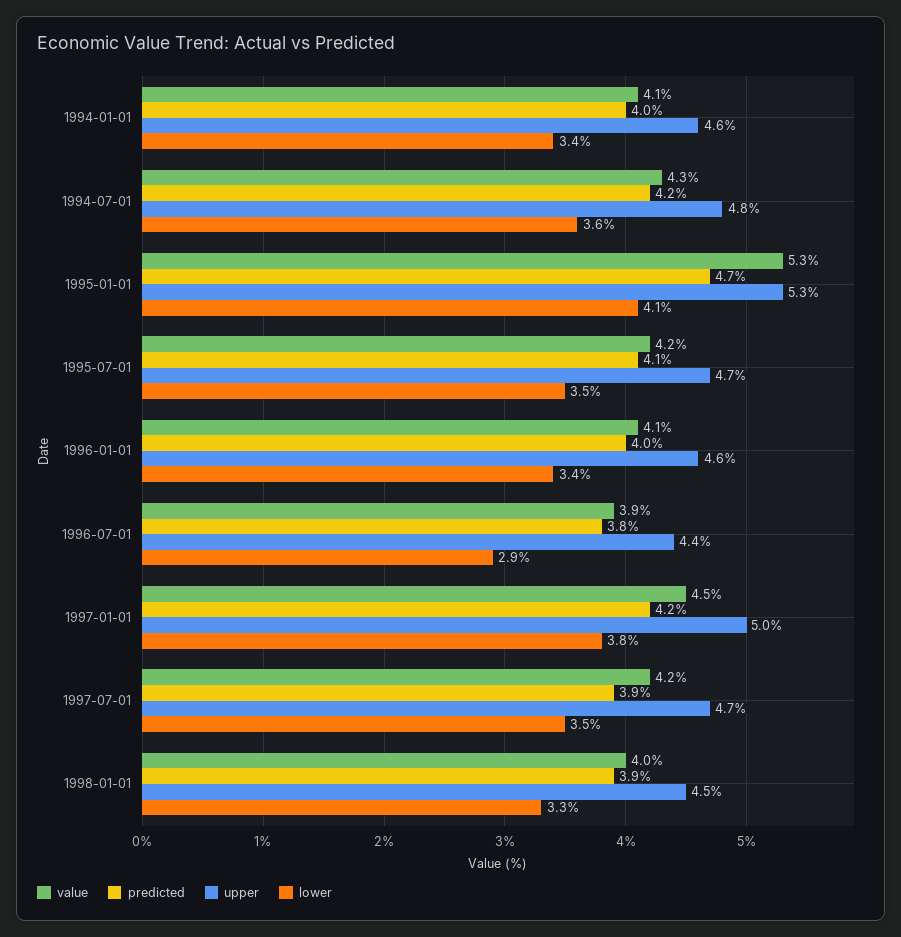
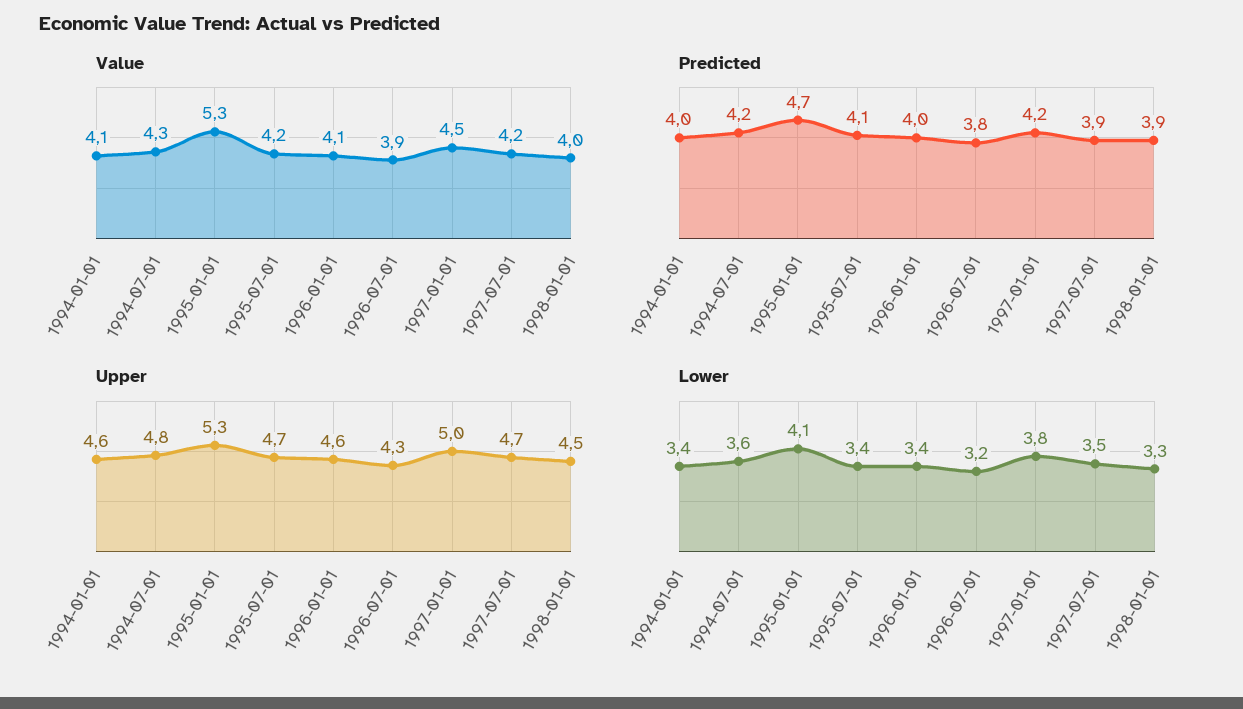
lower, 1995-07-01: 3.5 -> 3.4
upper, 1996-07-01: 4.4 -> 4.3
lower, 1996-07-01: 2.9 -> 3.2

